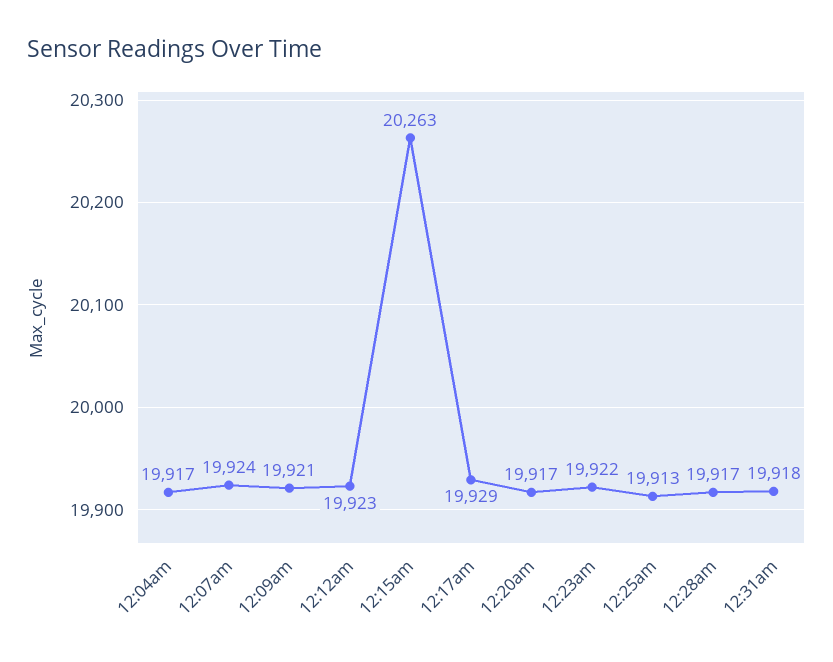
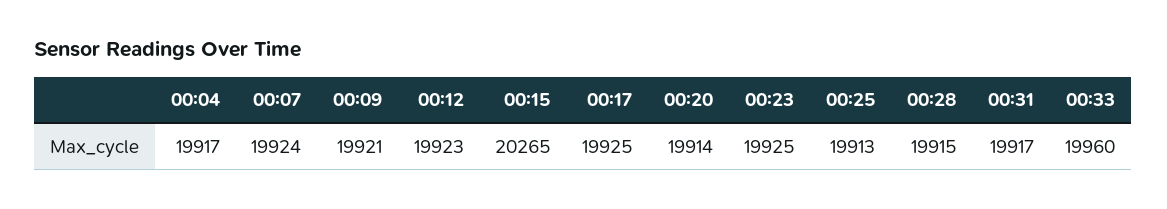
12:15am: 20263 -> 20265
12:17am: 19929 -> 19925
12:20am: 19917 -> 19914
12:23am: 19922 -> 19925
12:28am: 19917 -> 19915
12:31am: 19918 -> 19917
00:33: none -> 19960

